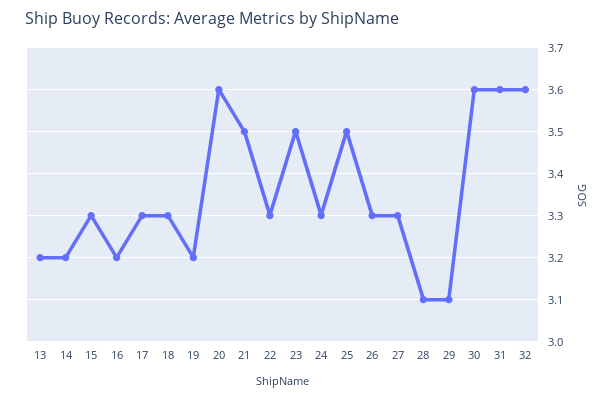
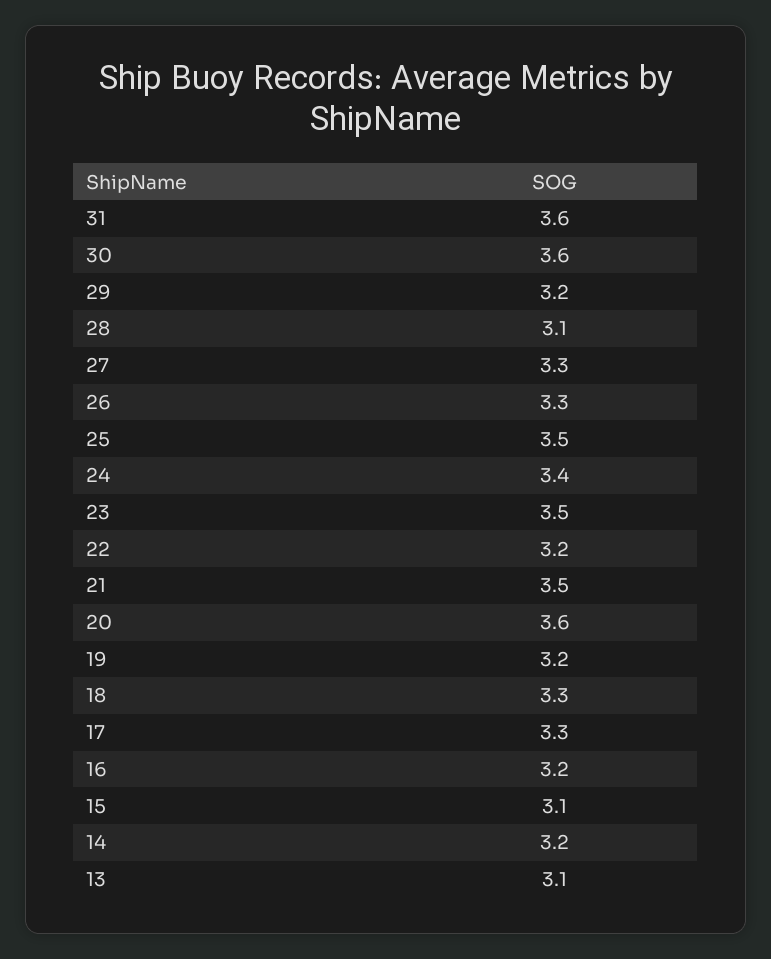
13: 3.2 -> 3.1
15: 3.3 -> 3.1
22: 3.3 -> 3.2
24: 3.3 -> 3.4
29: 3.1 -> 3.2
32: 3.6 -> none

